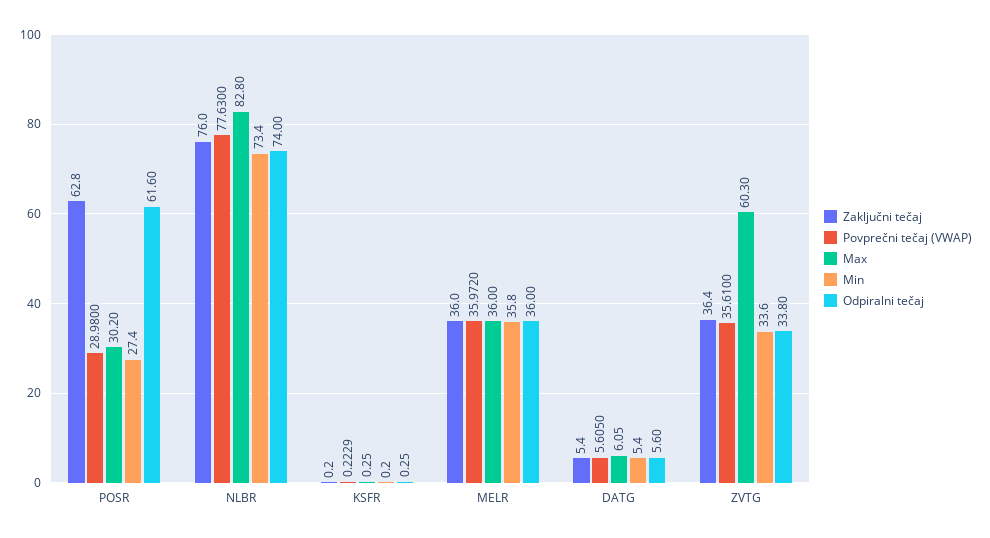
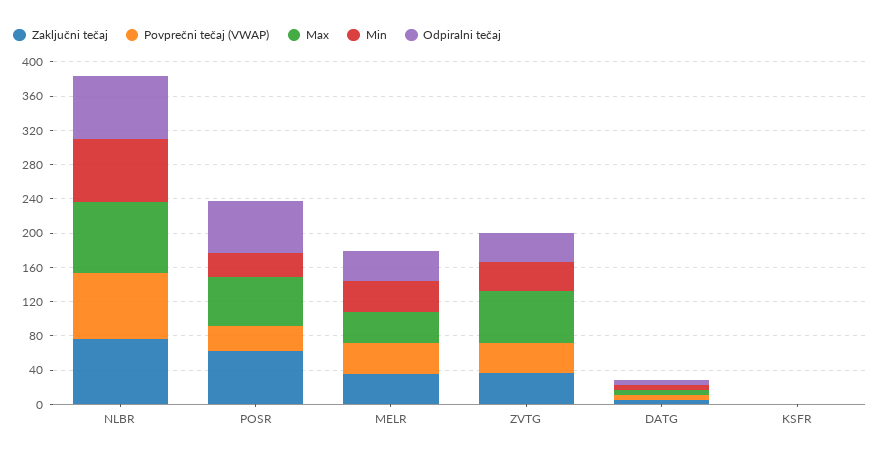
Max, POSR: 30.2 -> 60

